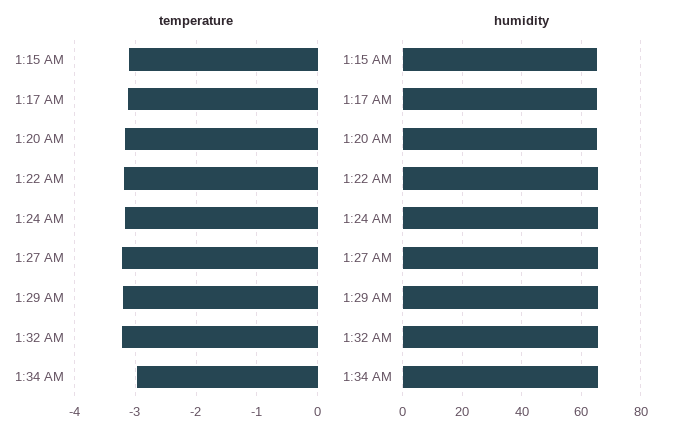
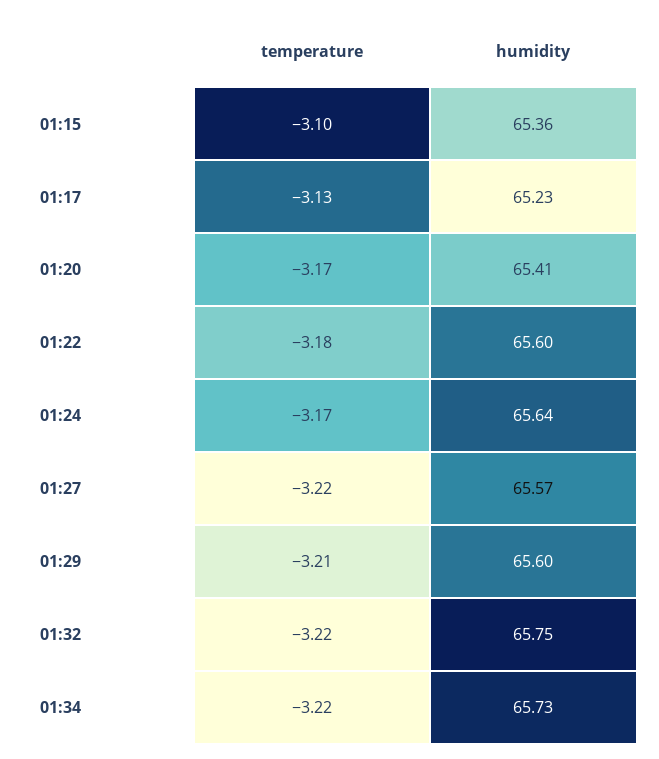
temperature, 1:34 AM: -3 -> -3.22

